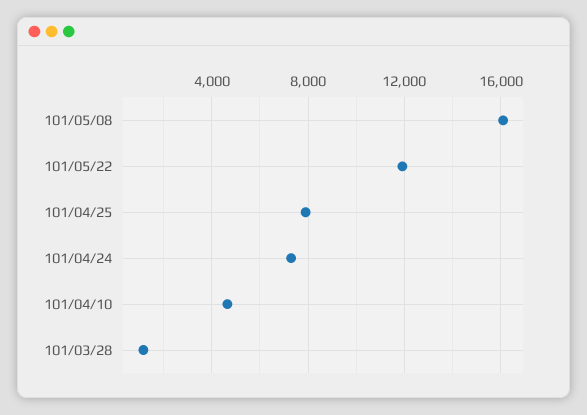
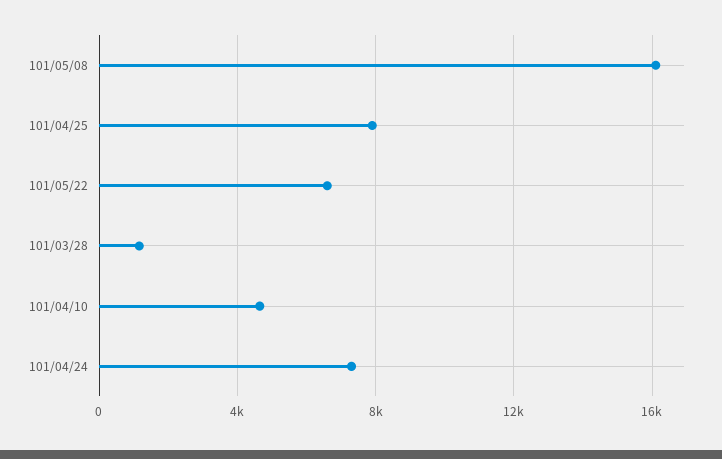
101/05/22: 12000 -> 6500

